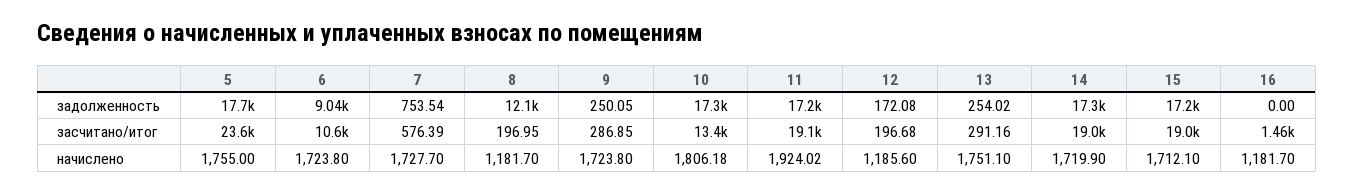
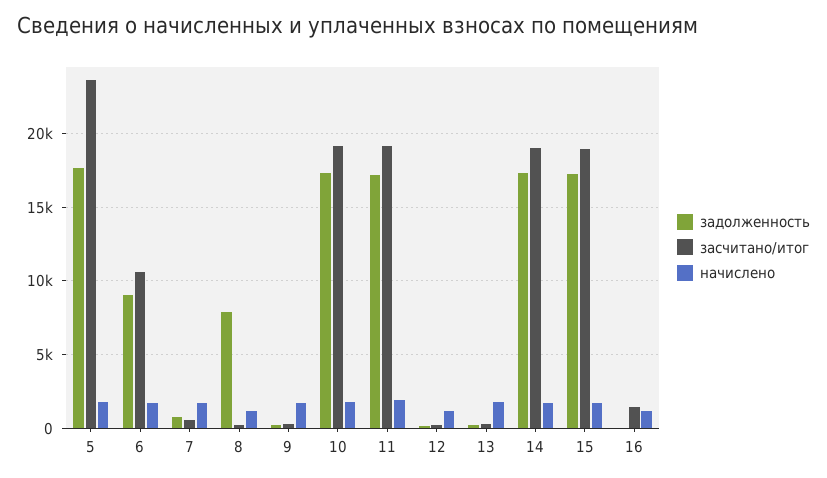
задолженность, 8: 12100 -> 8000
засчитано/итог, 10: 13400 -> 19000

